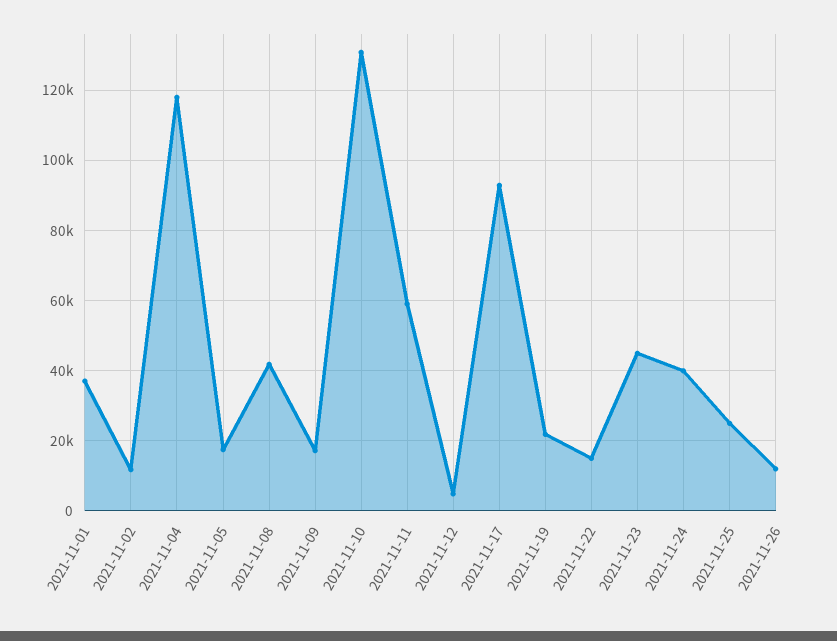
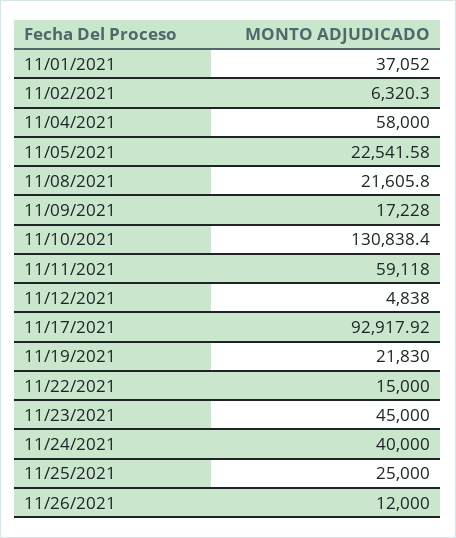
2021-11-02: 12000 -> 6320.3
2021-11-04: 118000 -> 58000
2021-11-05: 18000 -> 22541.58
2021-11-08: 42000 -> 21605.8

